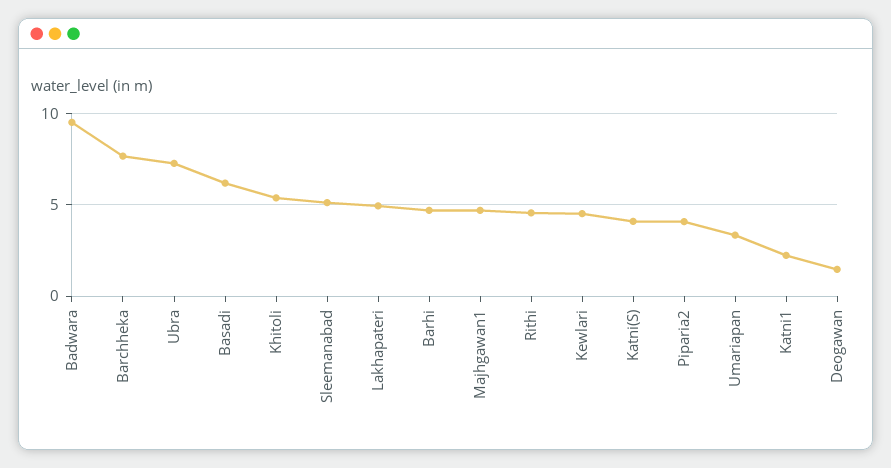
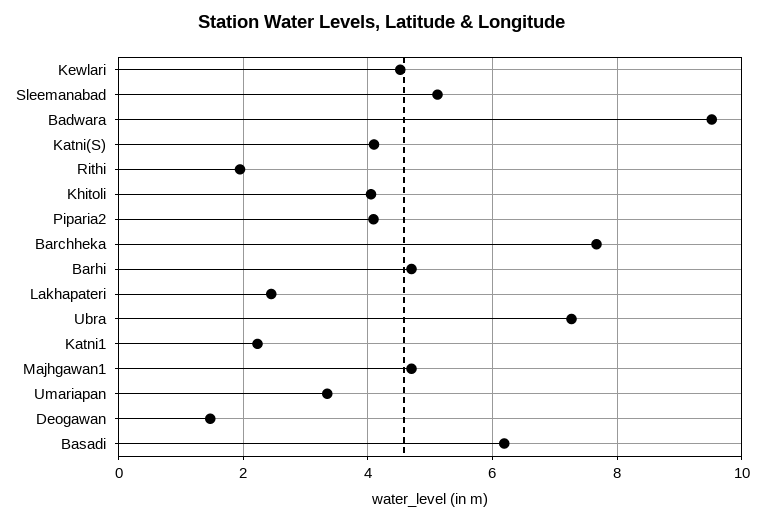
Khitoli: 5.5 -> 4
Lakhapateri: 5 -> 2.4
Rithi: 4.5 -> 2

